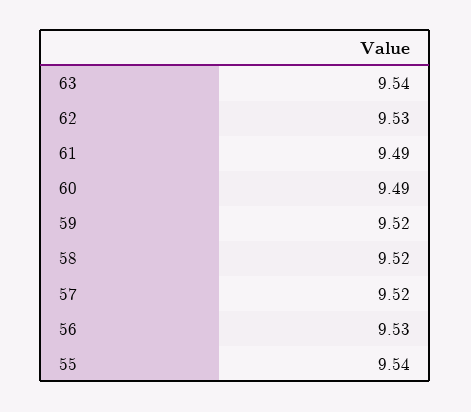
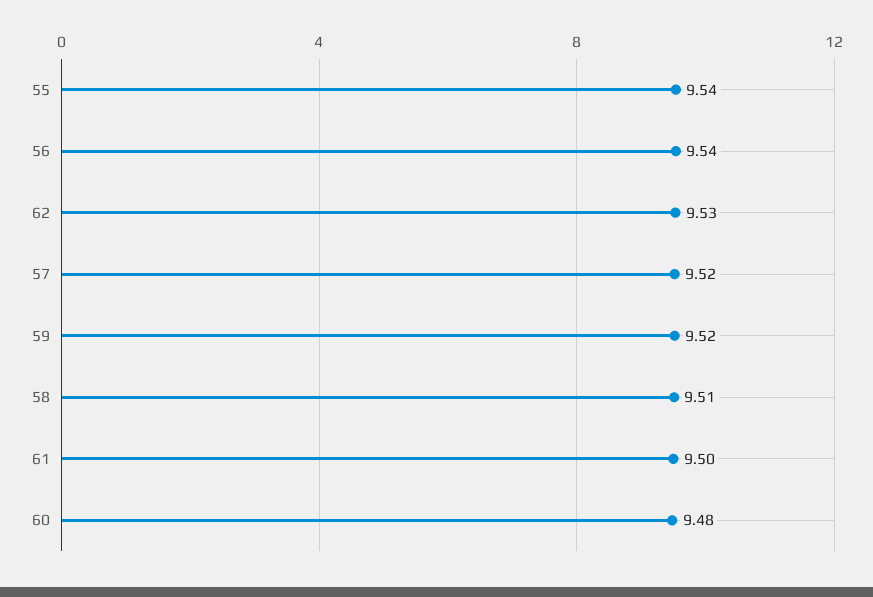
63: 9.54 -> none
61: 9.49 -> 9.5
60: 9.49 -> 9.48
58: 9.52 -> 9.51
56: 9.53 -> 9.54

